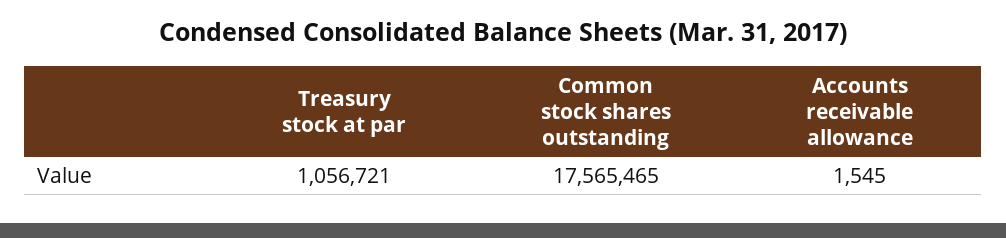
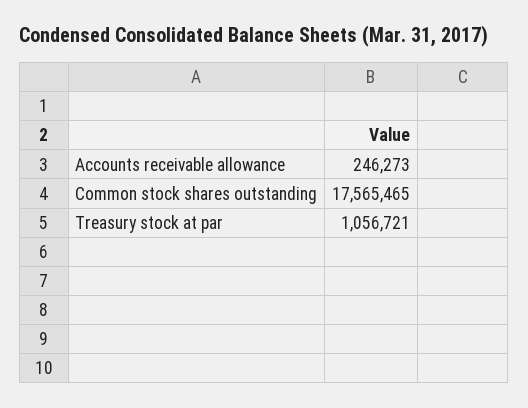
Accounts receivable allowance: 1545 -> 246273

